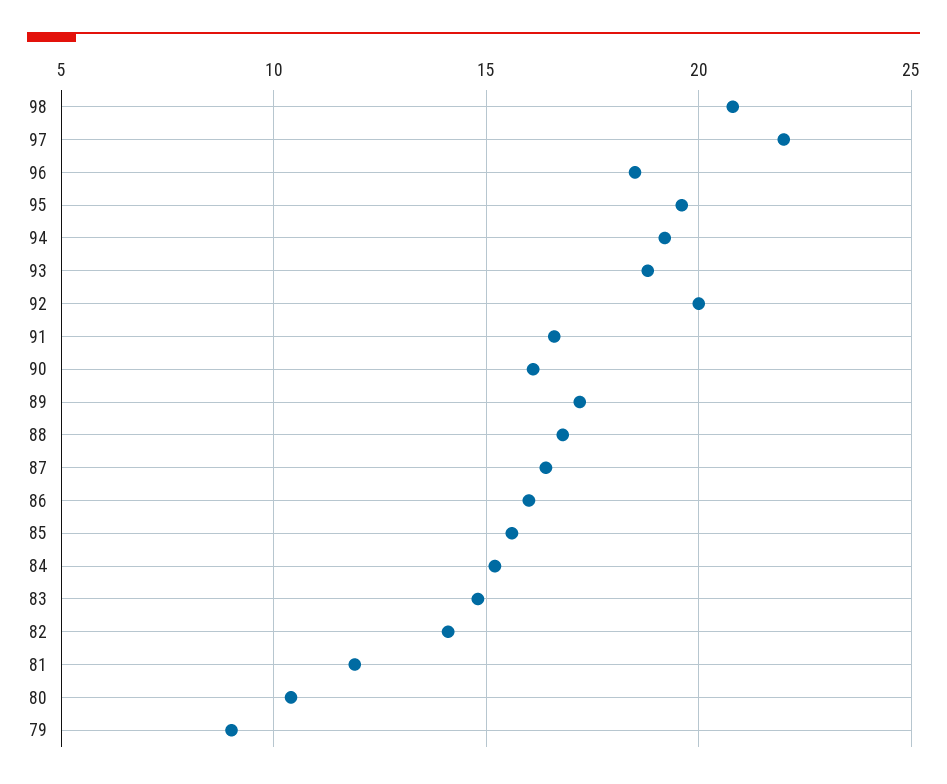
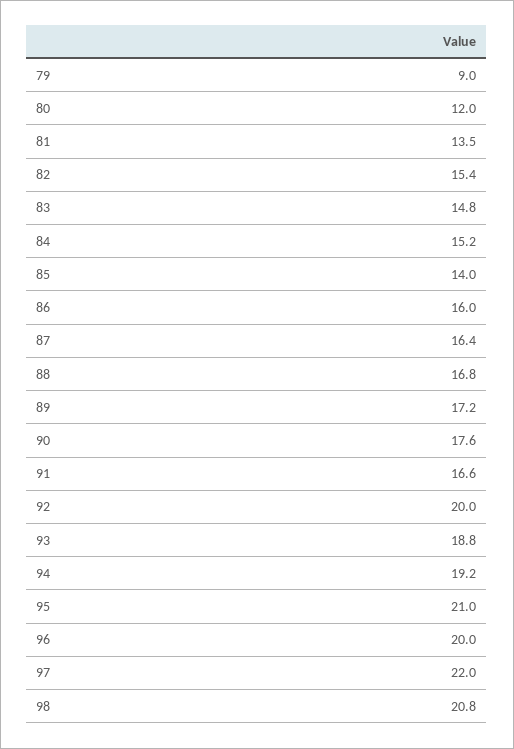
96: 18.5 -> 20
95: 19.5 -> 21
90: 16 -> 17.6
85: 15.5 -> 14
82: 14 -> 15.4
81: 12 -> 13.5
80: 10.5 -> 12

